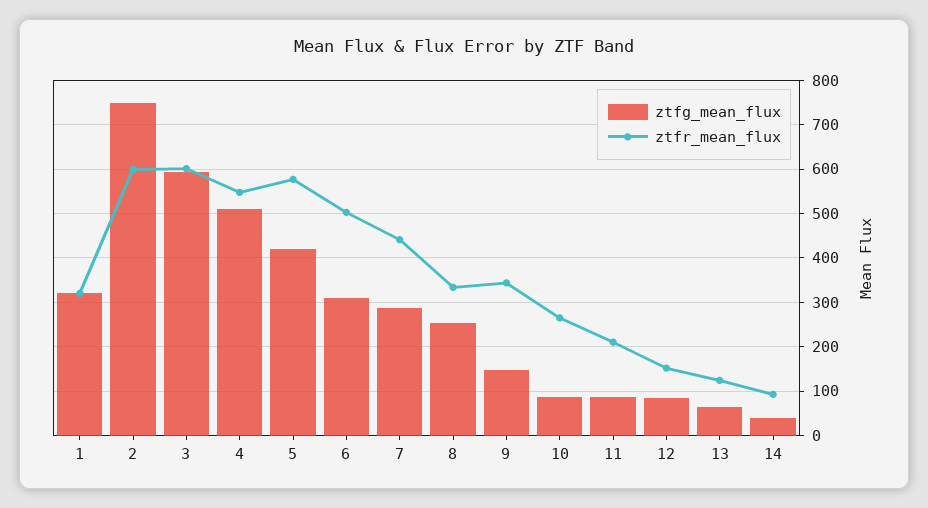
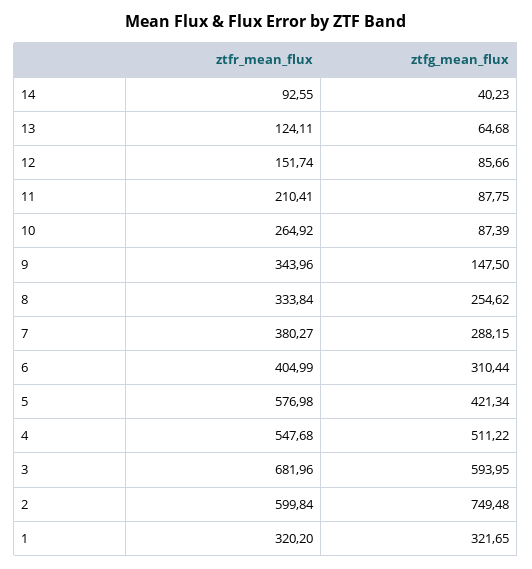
ztfr_mean_flux, 3: 600 -> 681.96
ztfr_mean_flux, 6: 500 -> 404.99
ztfr_mean_flux, 7: 440 -> 380.27

